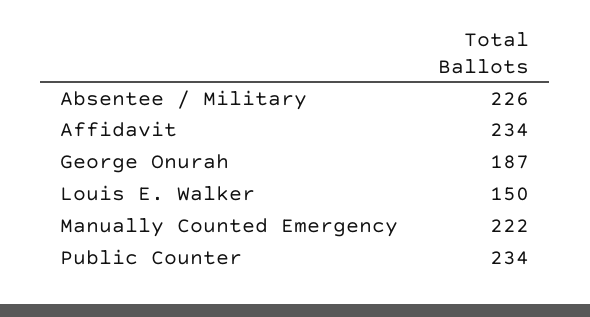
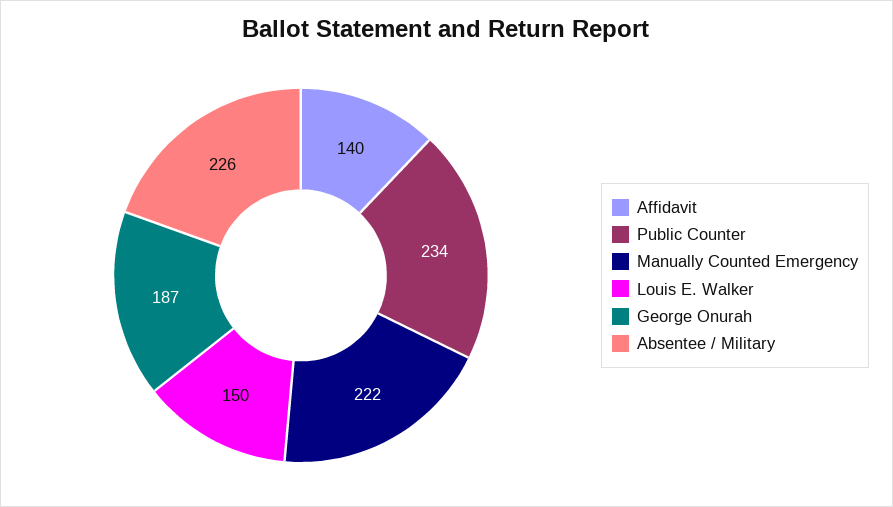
Affidavit: 234 -> 140

